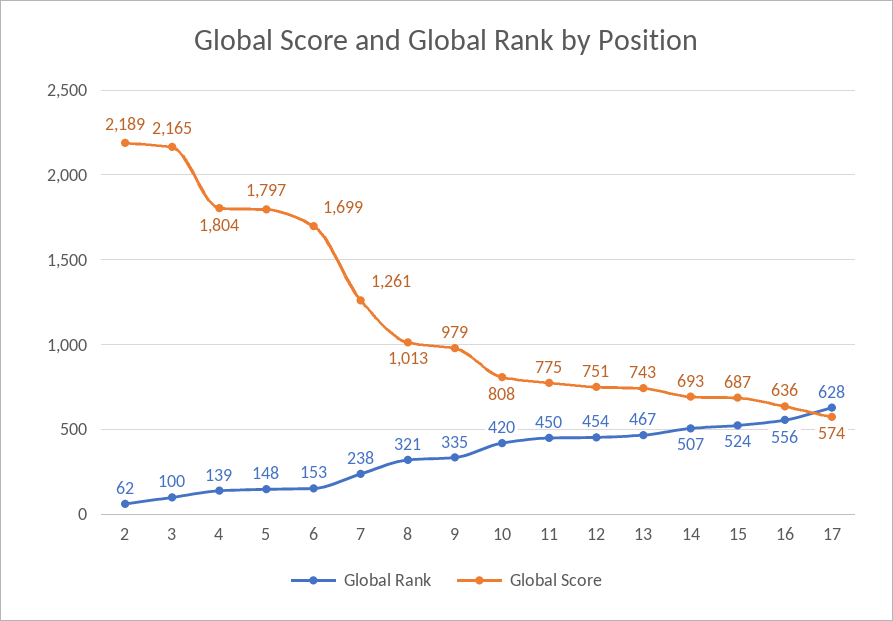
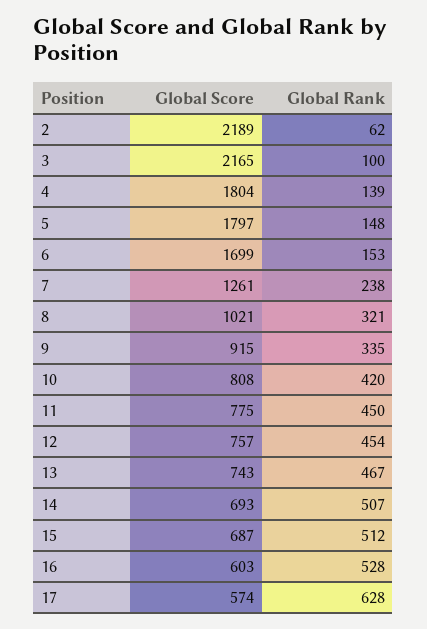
Global Score, 8: 1013 -> 1021
Global Score, 9: 979 -> 915
Global Score, 12: 751 -> 757
Global Rank, 15: 524 -> 512
Global Rank, 16: 556 -> 528
Global Score, 16: 636 -> 603

